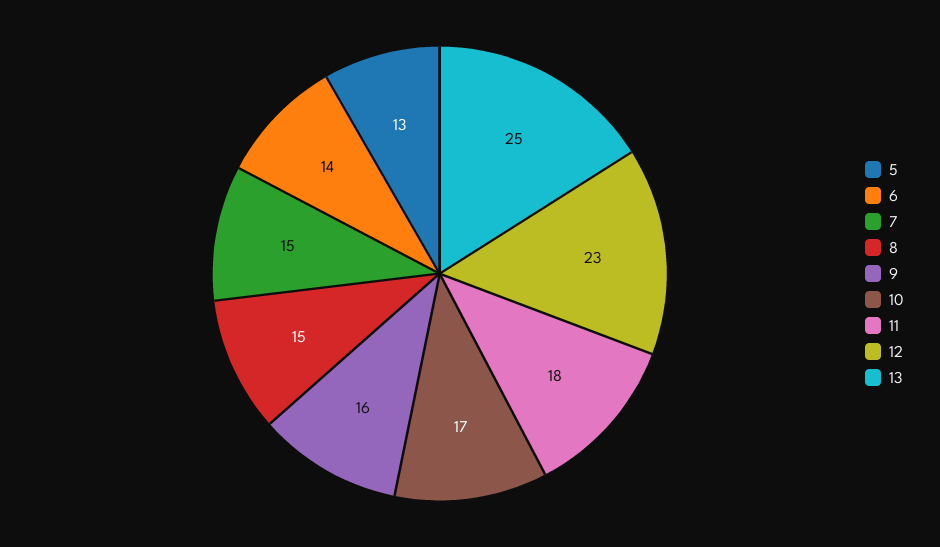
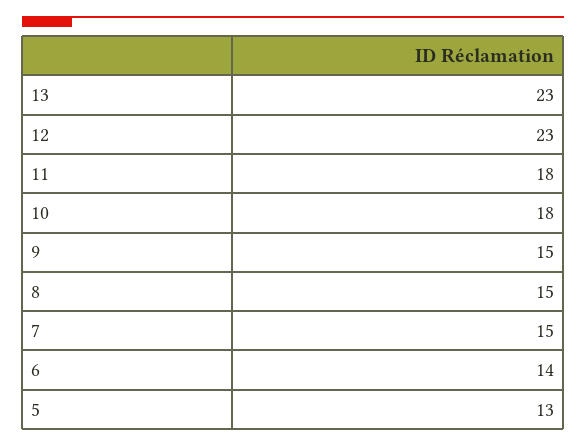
9: 16 -> 15
10: 17 -> 18
13: 25 -> 23

